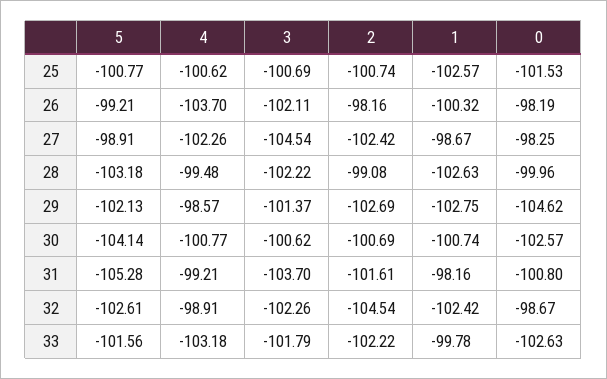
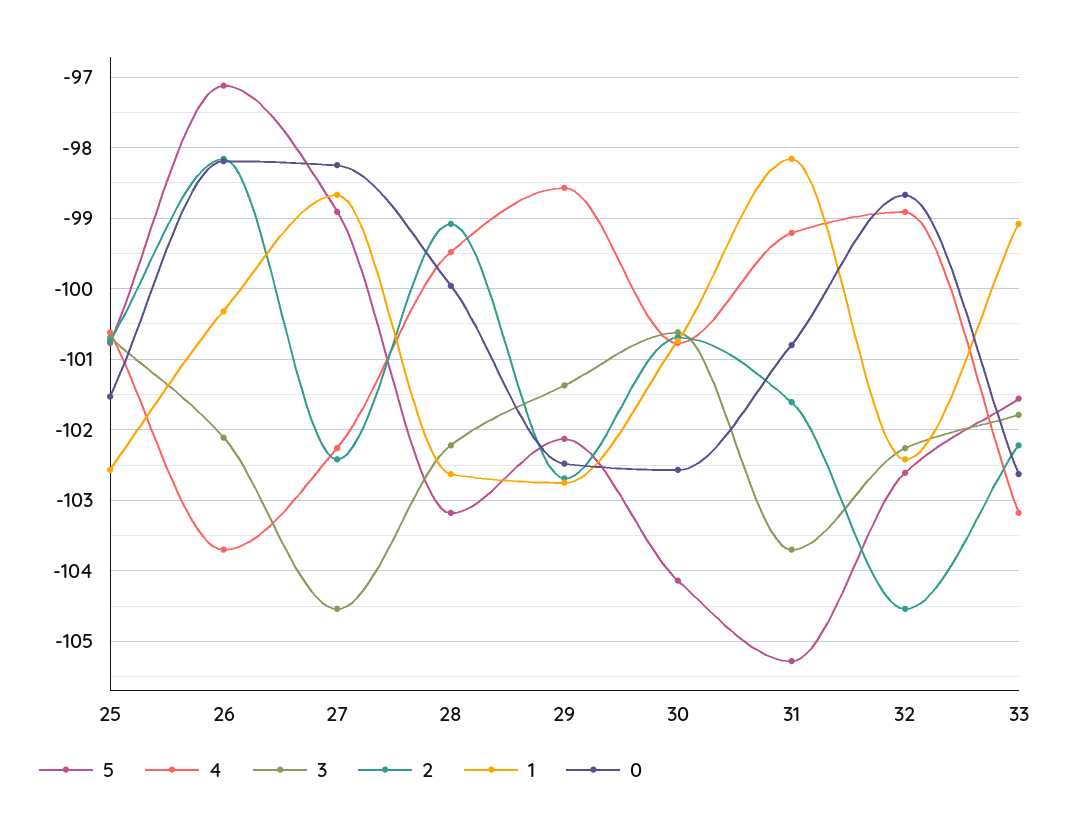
5, 26: -99.21 -> -97.1
0, 29: -104.62 -> -102.5
1, 33: -99.78 -> -99.1

